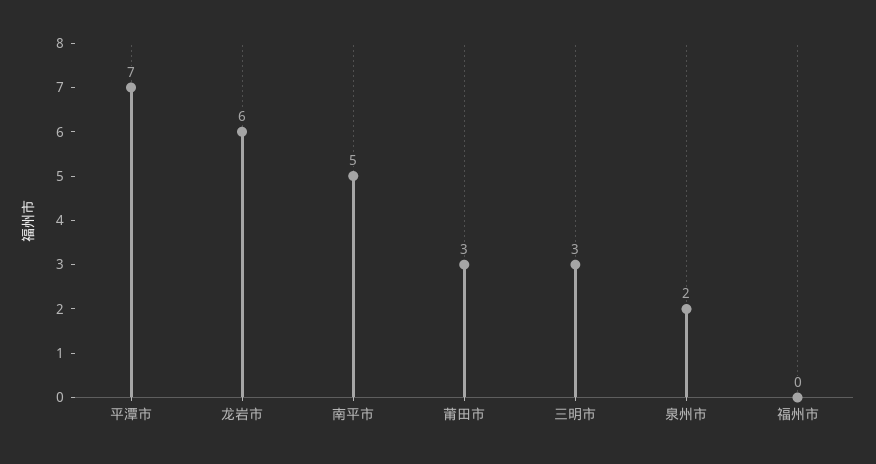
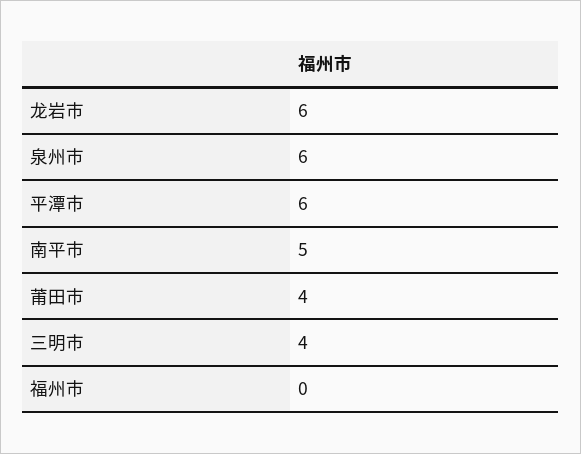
平潭市: 7 -> 6
莆田市: 3 -> 4
三明市: 3 -> 4
泉州市: 2 -> 6

